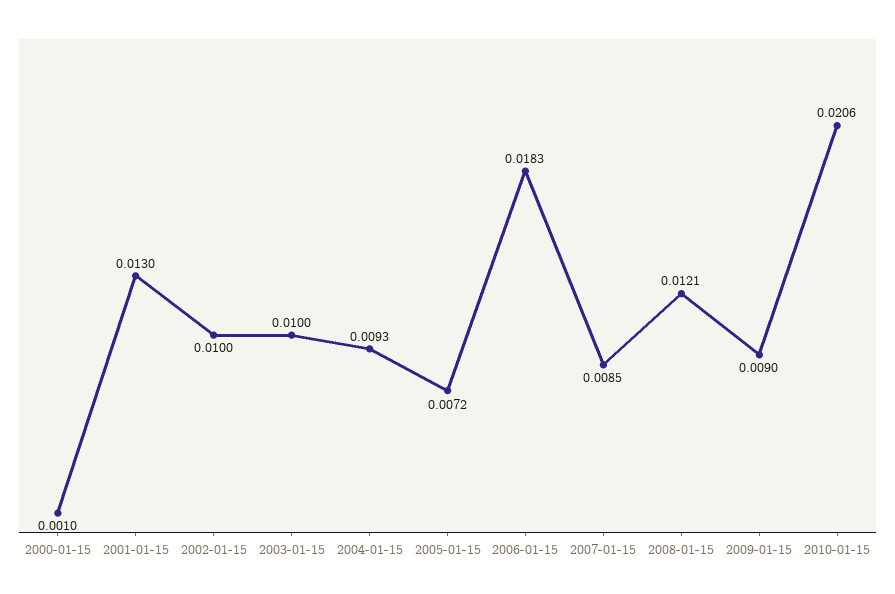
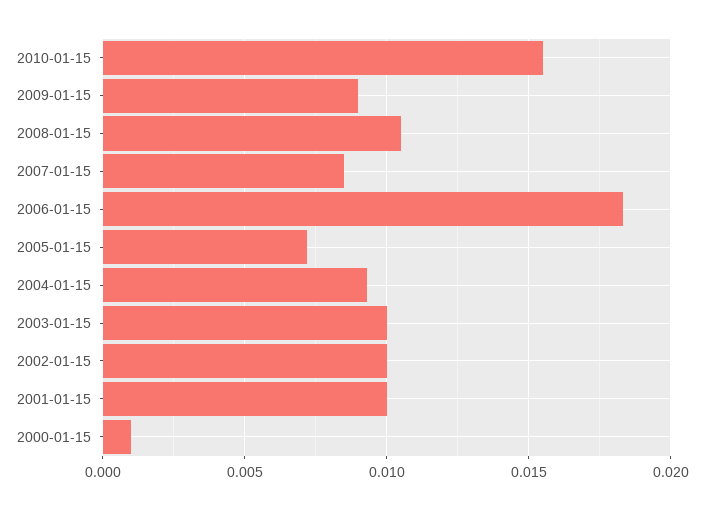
2001-01-15: 0.013 -> 0.01
2008-01-15: 0.0121 -> 0.0105
2010-01-15: 0.0206 -> 0.0155

